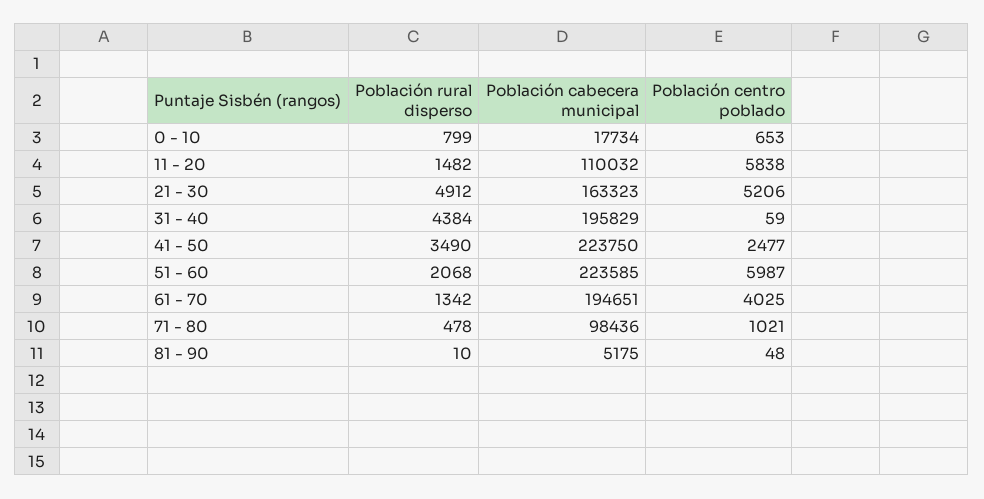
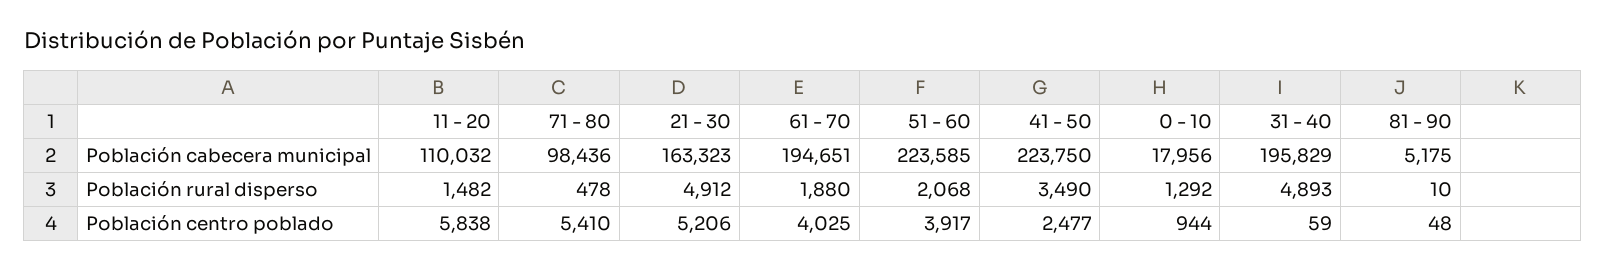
Población rural disperso, 0 - 10: 799 -> 1292
Población cabecera municipal, 0 - 10: 17734 -> 17956
Población centro poblado, 0 - 10: 653 -> 944
Población rural disperso, 31 - 40: 4384 -> 4893
Población centro poblado, 51 - 60: 5987 -> 3917
Población rural disperso, 61 - 70: 1342 -> 1880
Población centro poblado, 71 - 80: 1021 -> 5410

